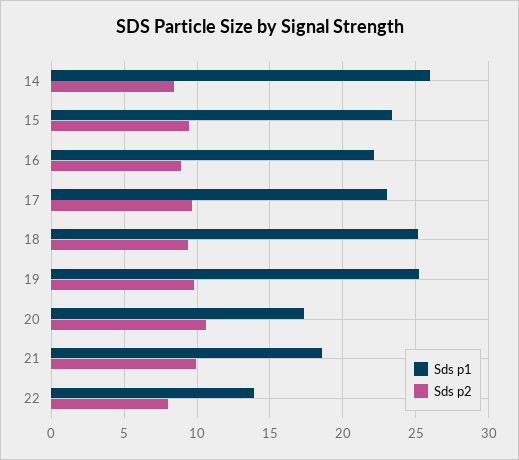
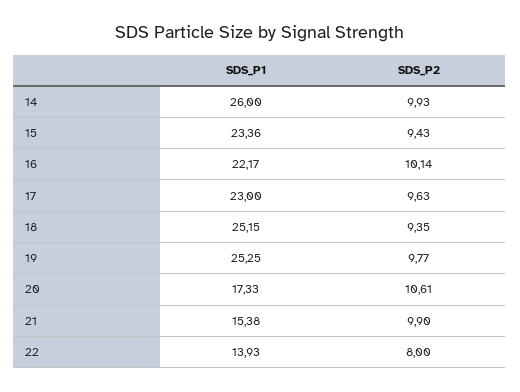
Sds p2, 14: 8.5 -> 9.93
Sds p2, 16: 9 -> 10.14
Sds p1, 21: 18.5 -> 15.38

